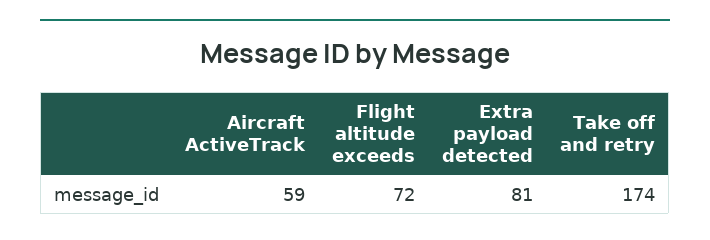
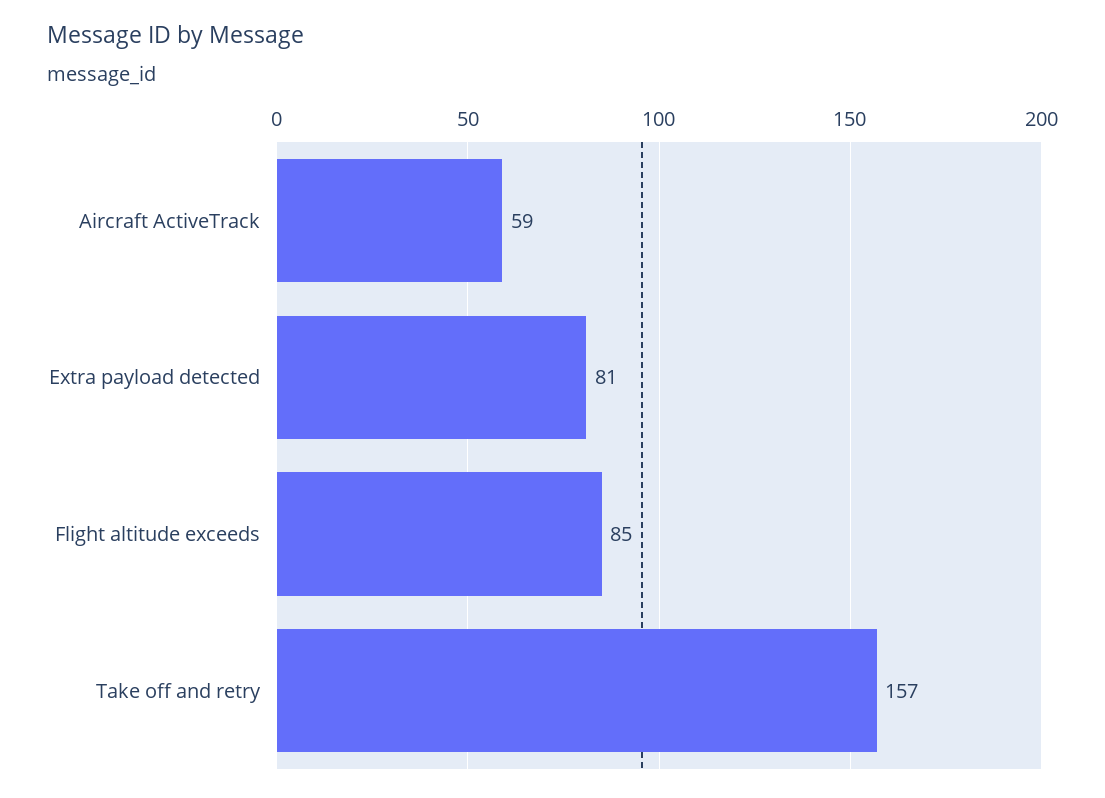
Flight altitude exceeds: 72 -> 85
Take off and retry: 174 -> 157

